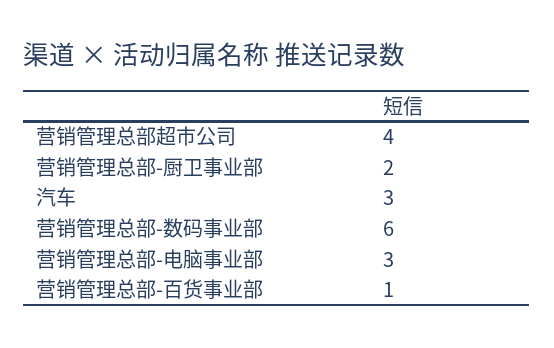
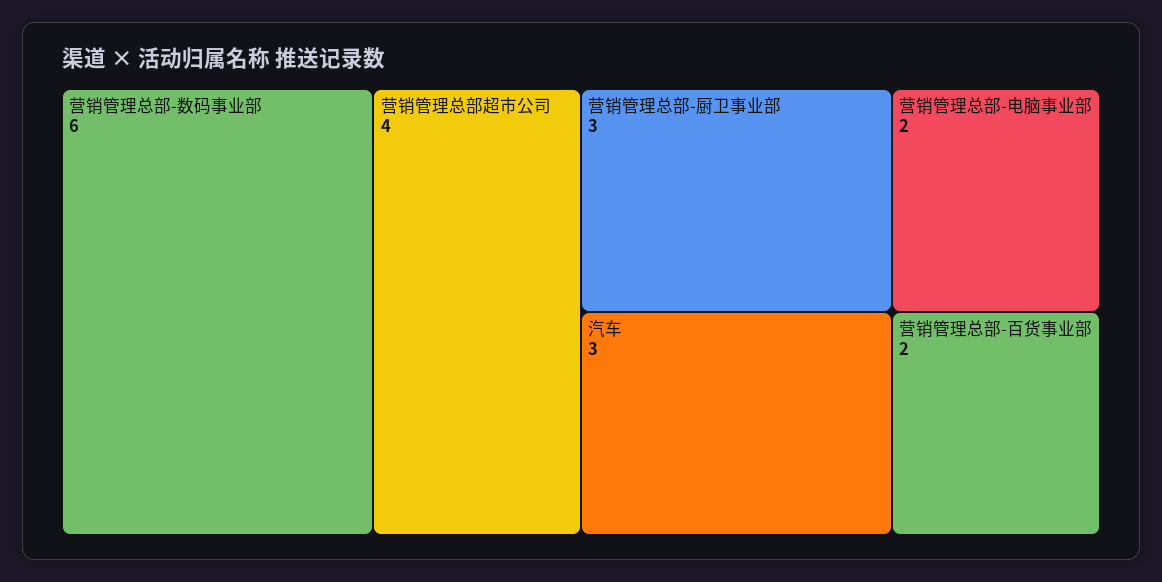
营销管理总部-厨卫事业部: 2 -> 3
营销管理总部-电脑事业部: 3 -> 2
营销管理总部-百货事业部: 1 -> 2

